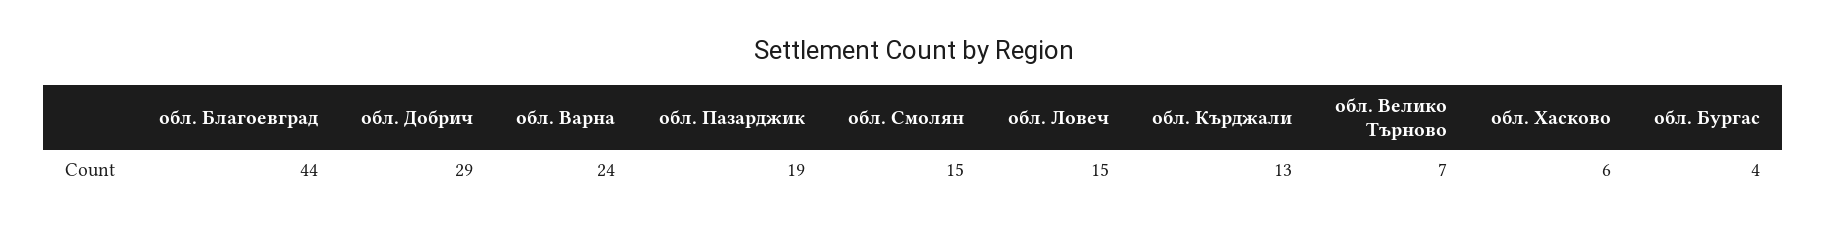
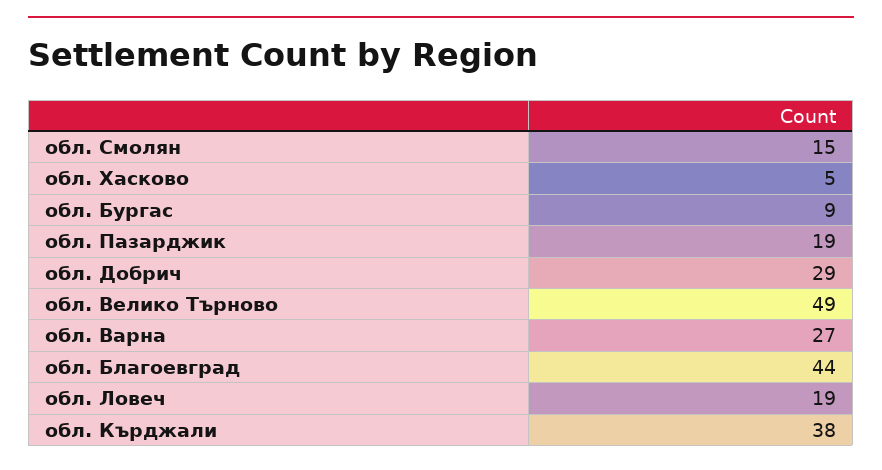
обл. Варна: 24 -> 27
обл. Ловеч: 15 -> 19
обл. Кърджали: 13 -> 38
обл. Велико Търново: 7 -> 49
обл. Хасково: 6 -> 5
обл. Бургас: 4 -> 9

